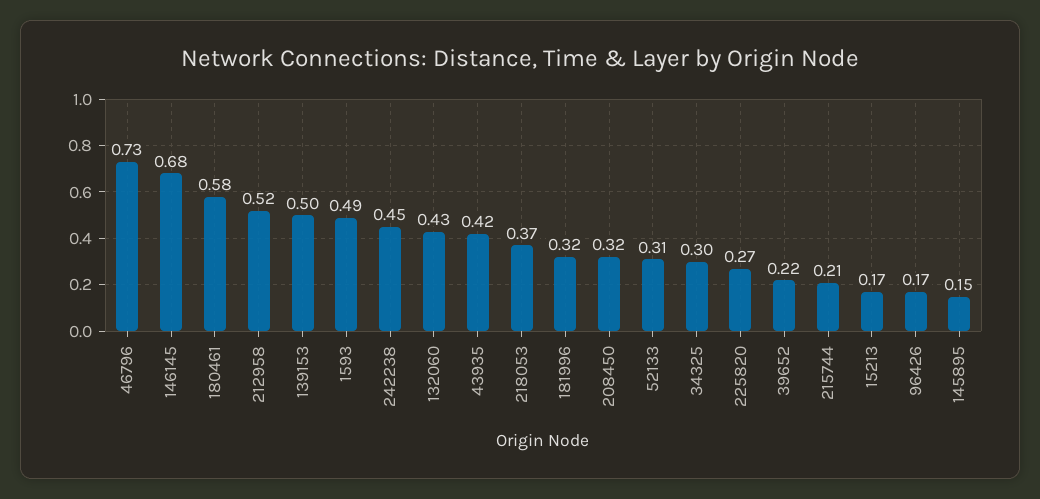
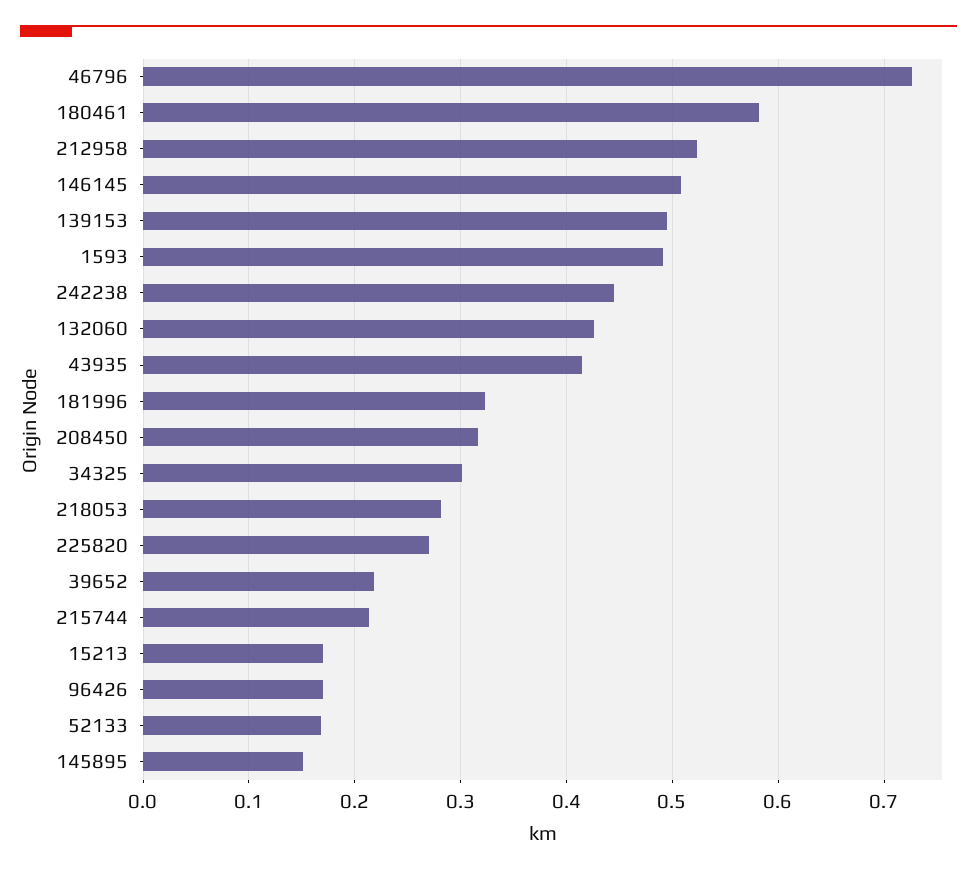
146145: 0.68 -> 0.51
218053: 0.37 -> 0.28
52133: 0.31 -> 0.17

